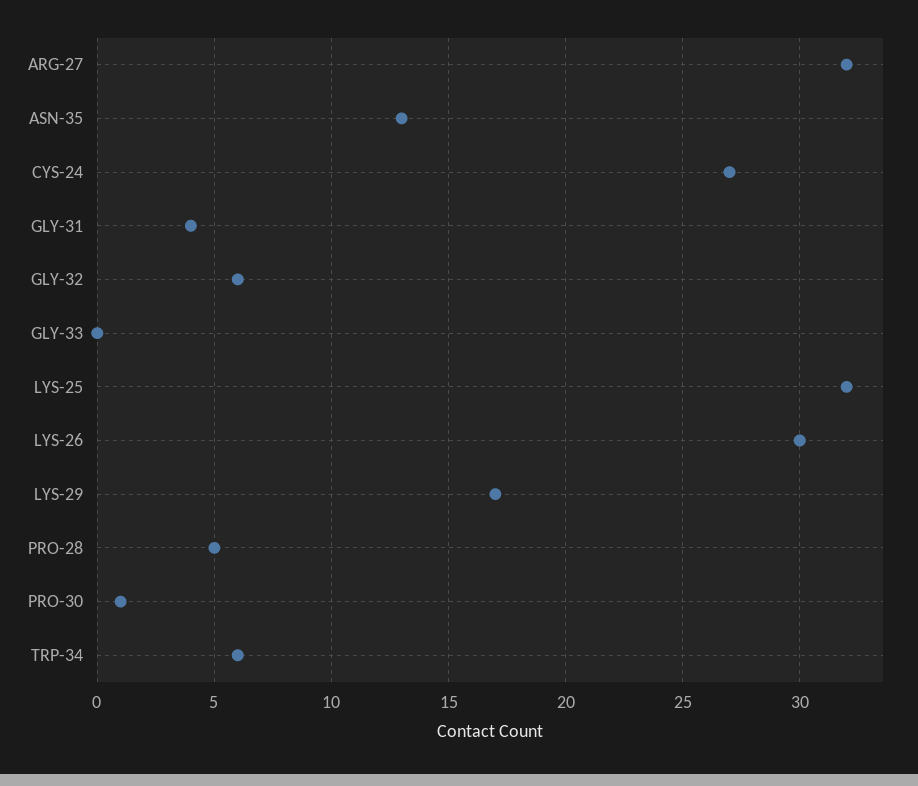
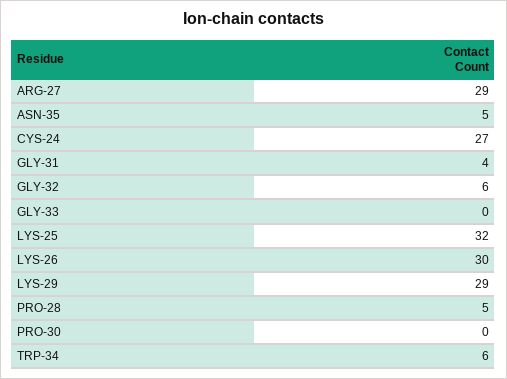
ARG-27: 32 -> 29
ASN-35: 13 -> 5
LYS-29: 17 -> 29
PRO-30: 1 -> 0

